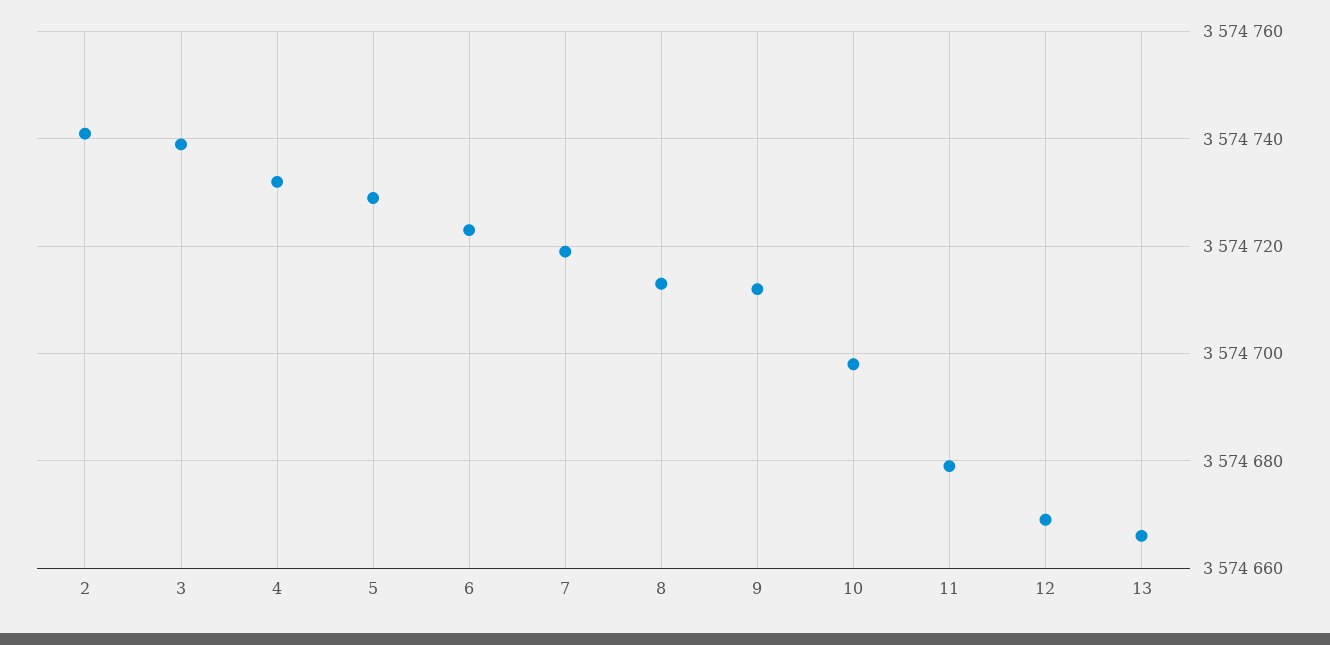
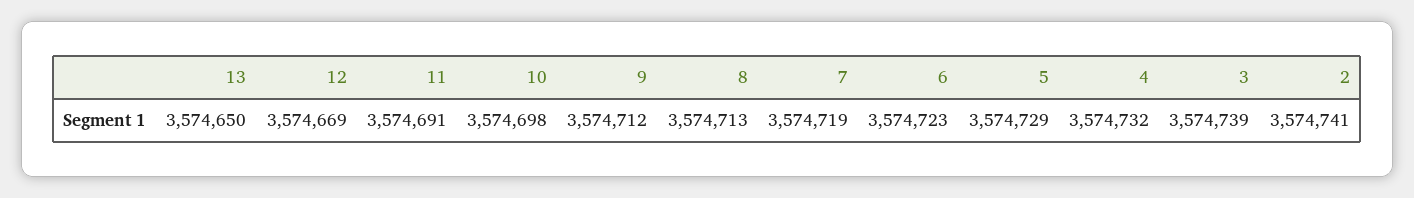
11: 3574680 -> 3574691
13: 3574665 -> 3574650

